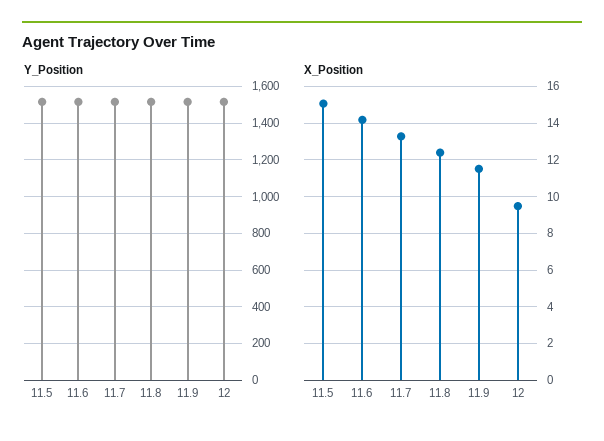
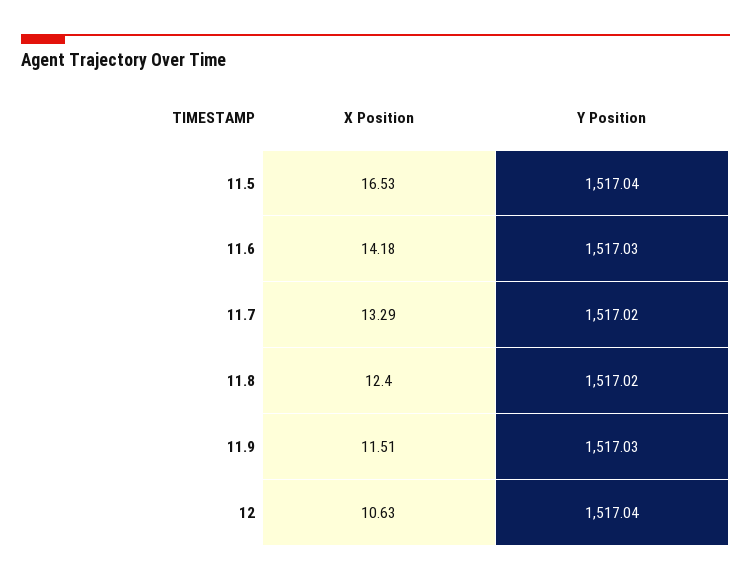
X_Position, 11.5: 15 -> 16.53
X_Position, 12: 9.5 -> 10.63

